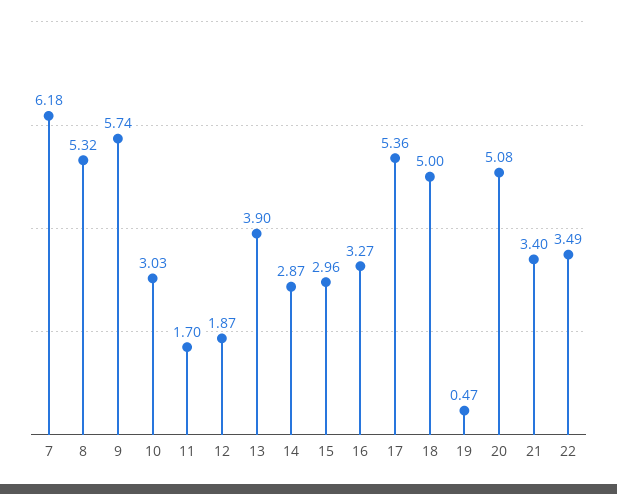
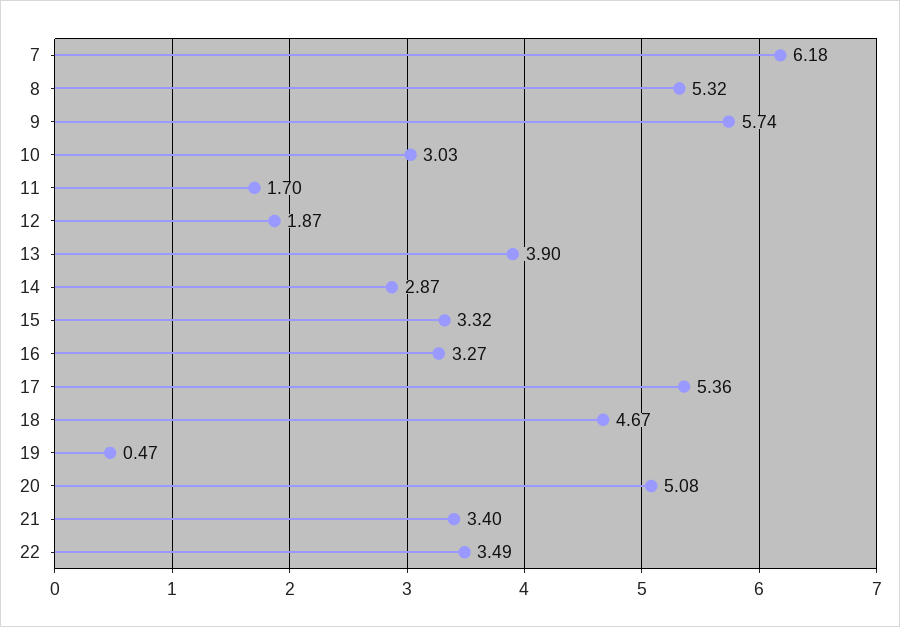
15: 2.96 -> 3.32
18: 5 -> 4.67

